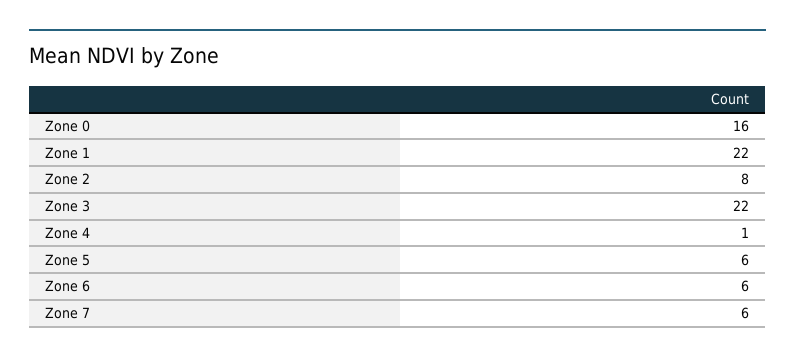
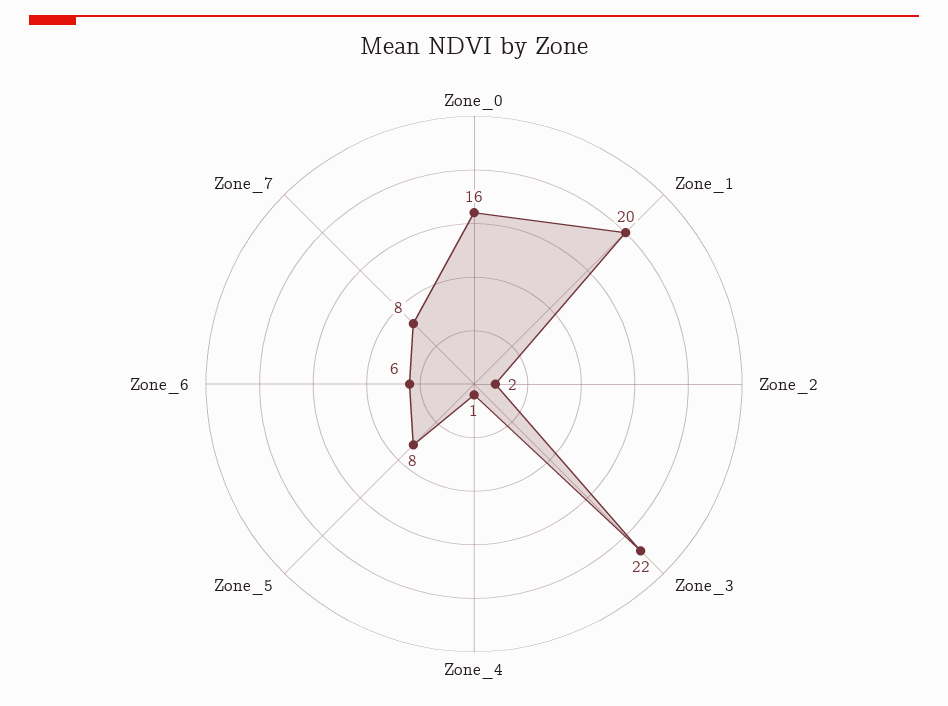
Zone 1: 22 -> 20
Zone 2: 8 -> 2
Zone 5: 6 -> 8
Zone 7: 6 -> 8

